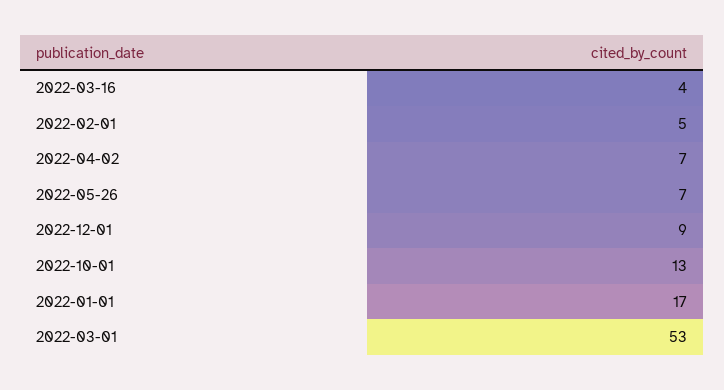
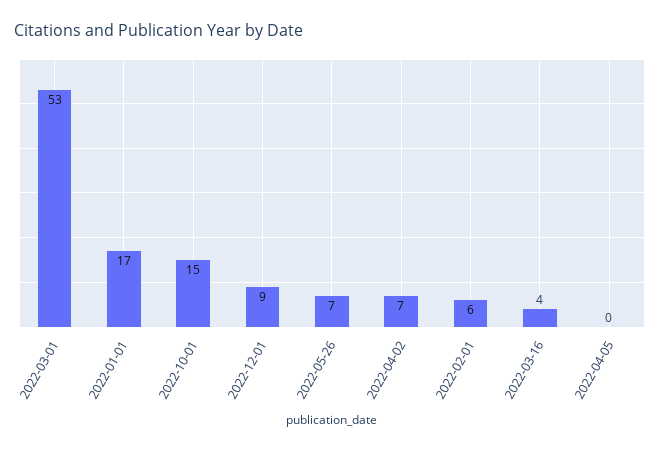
2022-02-01: 5 -> 6
2022-10-01: 13 -> 15
2022-04-05: none -> 0

